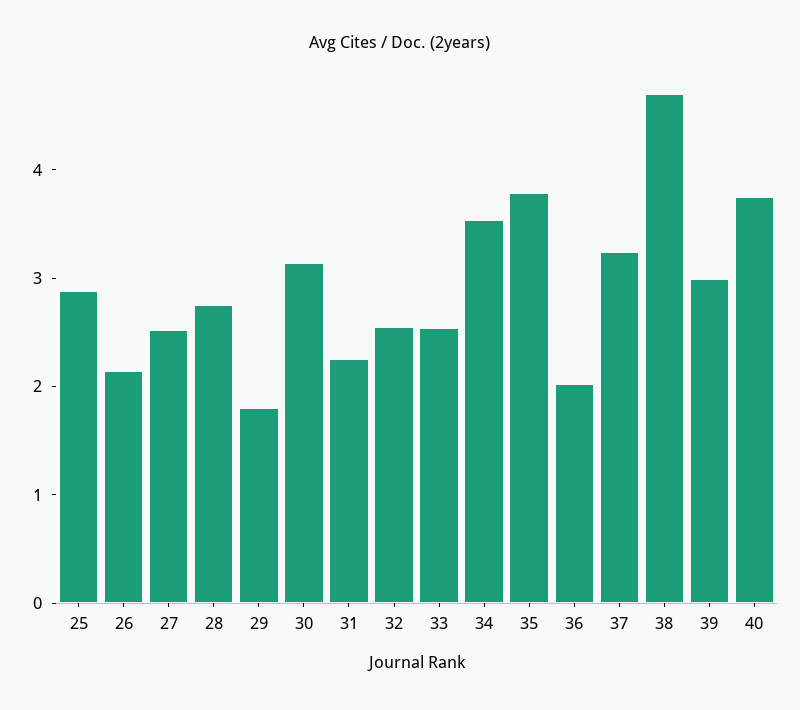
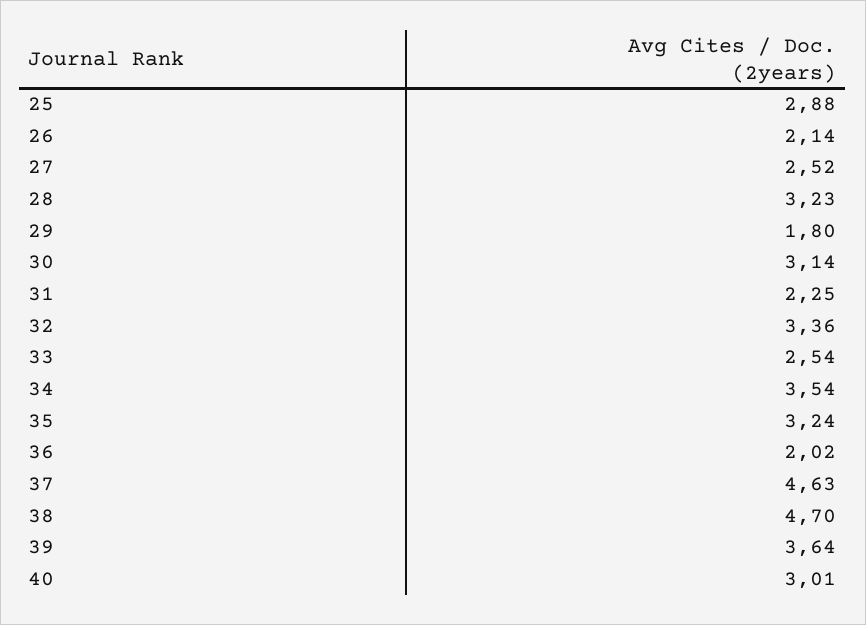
28: 2.8 -> 3.23
32: 2.6 -> 3.36
35: 3.8 -> 3.24
37: 3.2 -> 4.63
39: 3 -> 3.64
40: 3.8 -> 3.01

